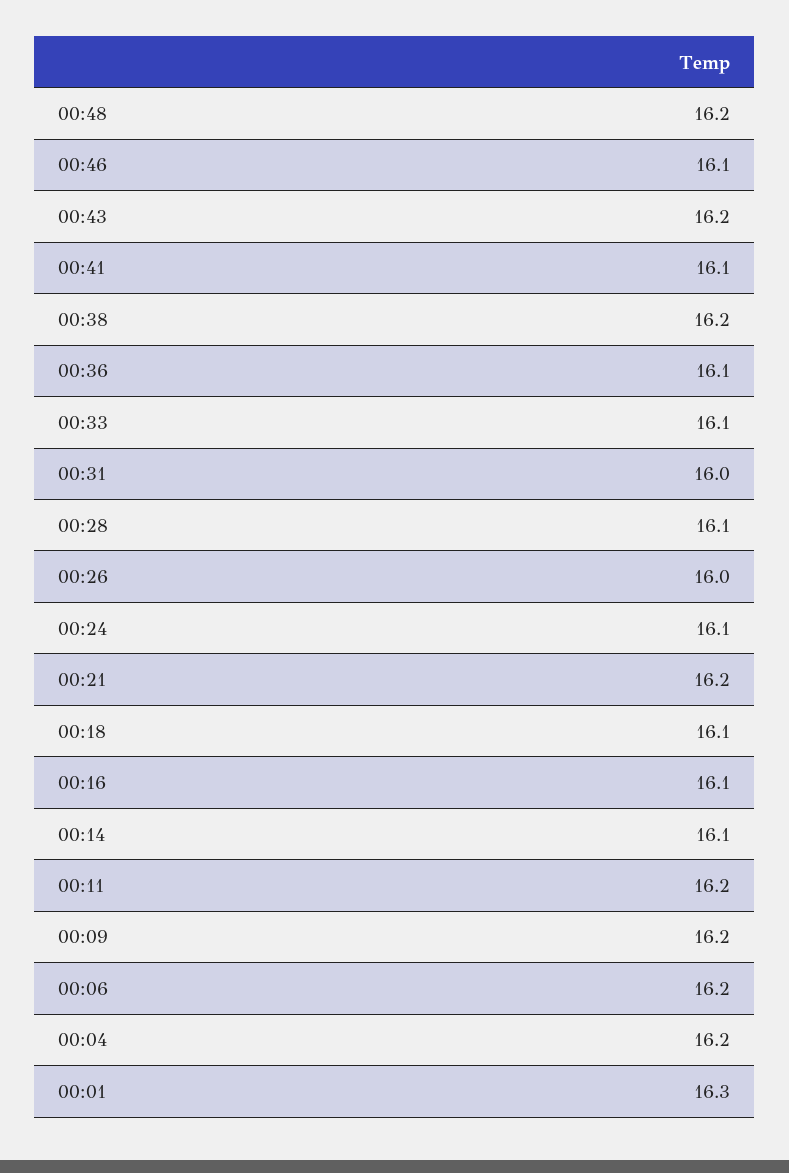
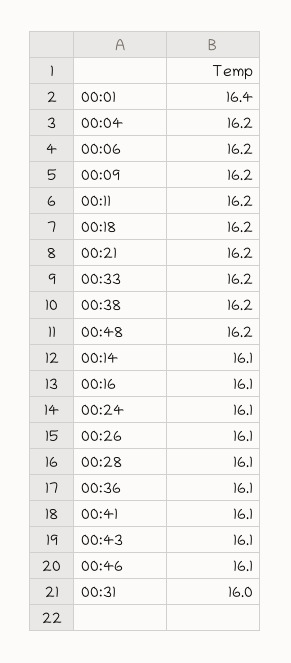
00:43: 16.2 -> 16.1
00:33: 16.1 -> 16.2
00:26: 16 -> 16.1
00:18: 16.1 -> 16.2
00:01: 16.3 -> 16.4

